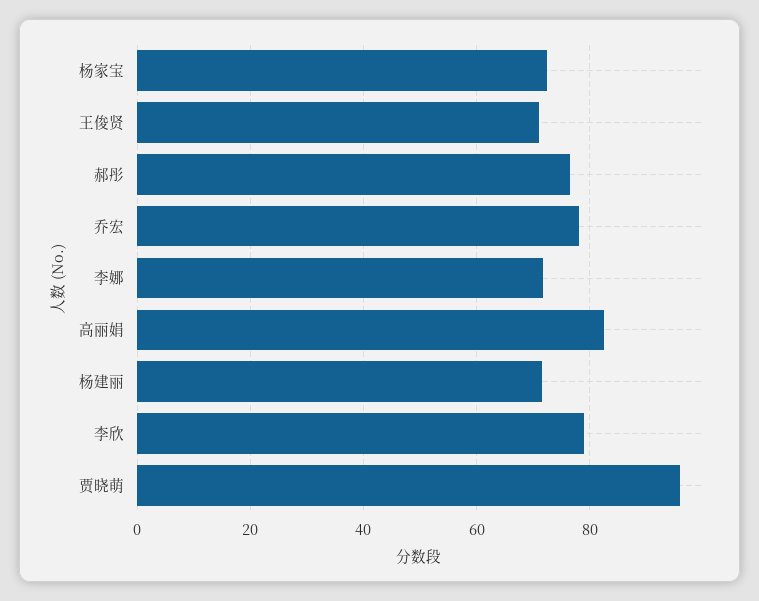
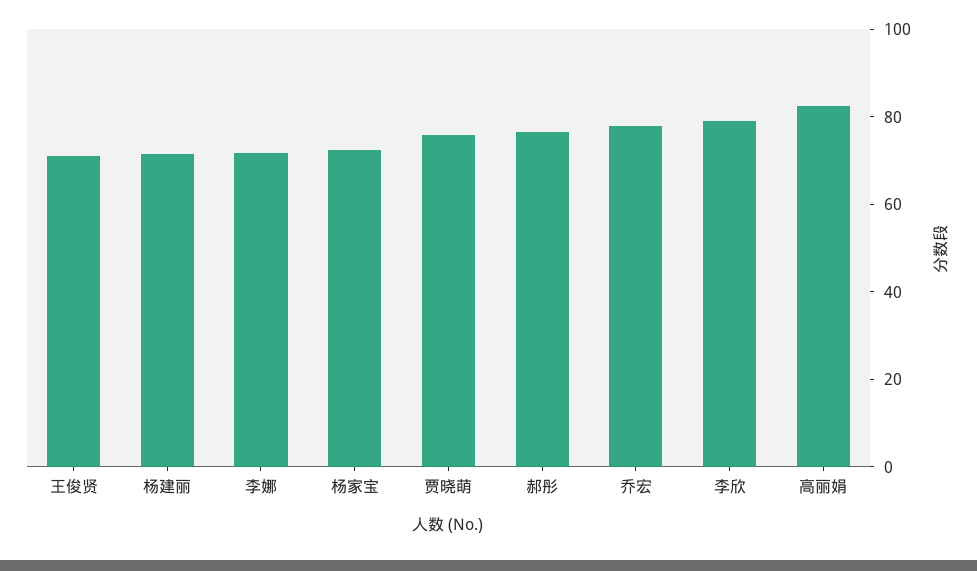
贾晓萌: 96 -> 75

